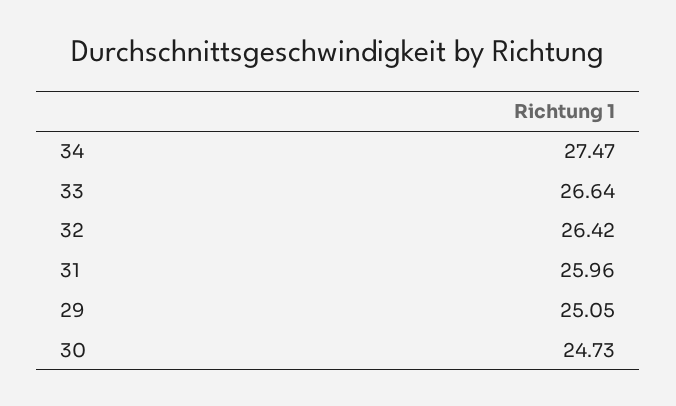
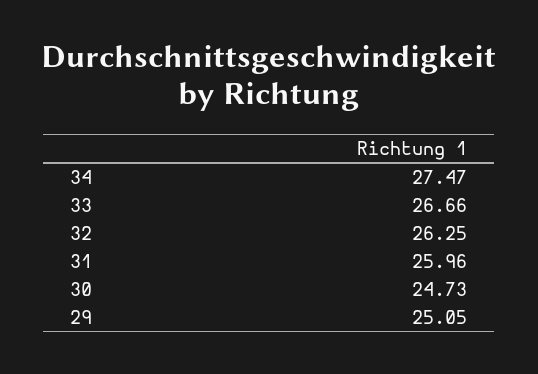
33: 26.64 -> 26.66
32: 26.42 -> 26.25

